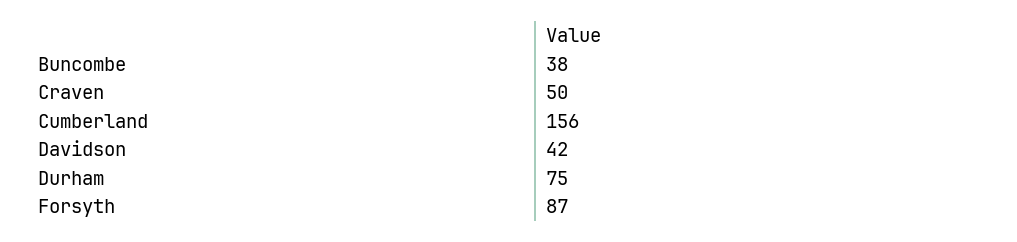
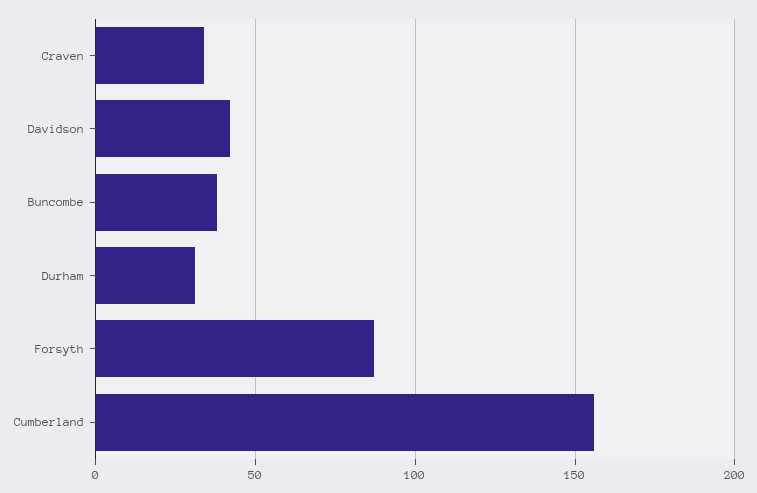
Craven: 50 -> 35
Durham: 75 -> 30

